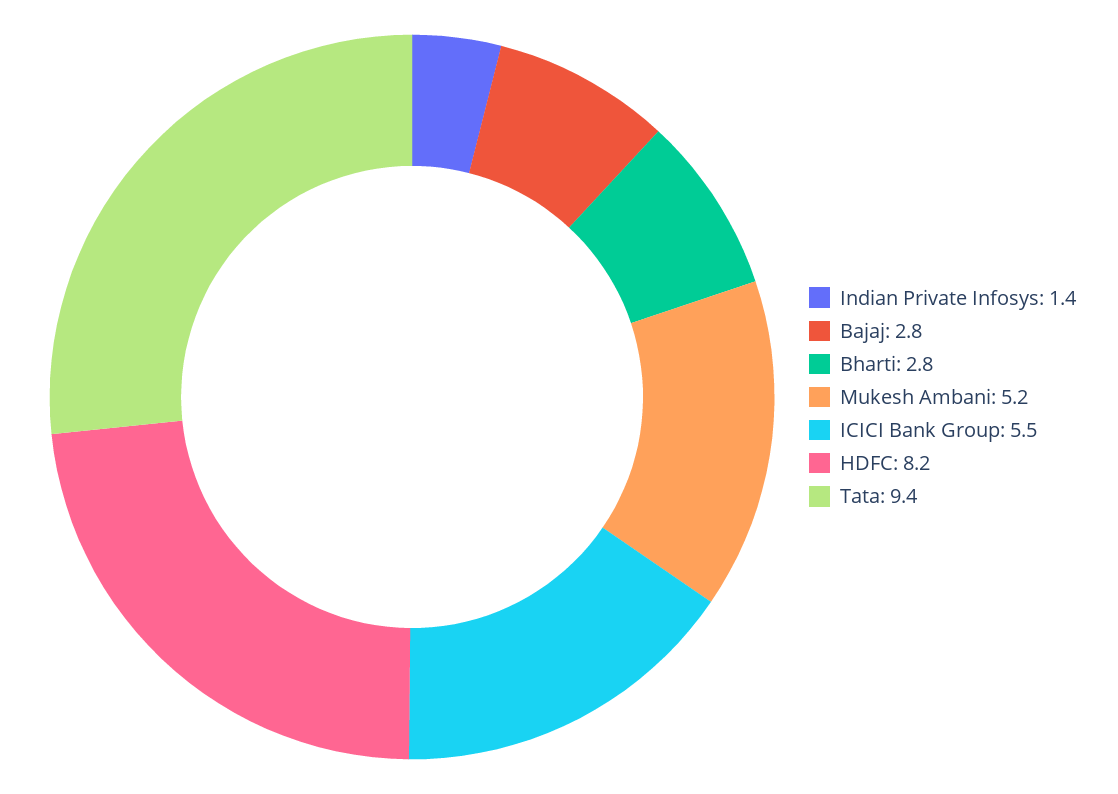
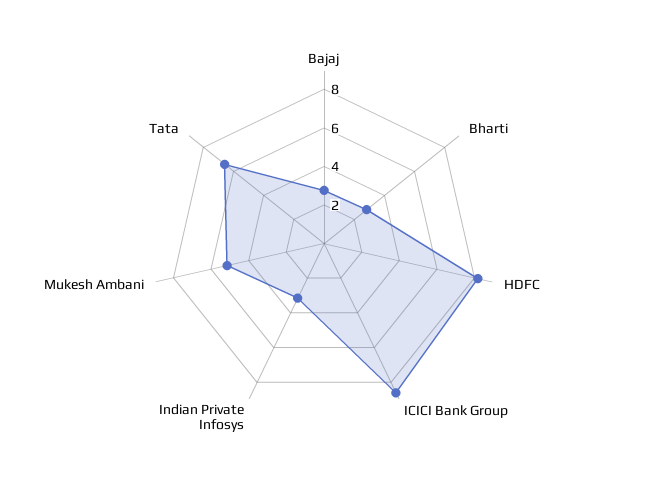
Indian Private Infosys: 1.4 -> 3
ICICI Bank Group: 5.5 -> 8.5
Tata: 9.4 -> 6.5

